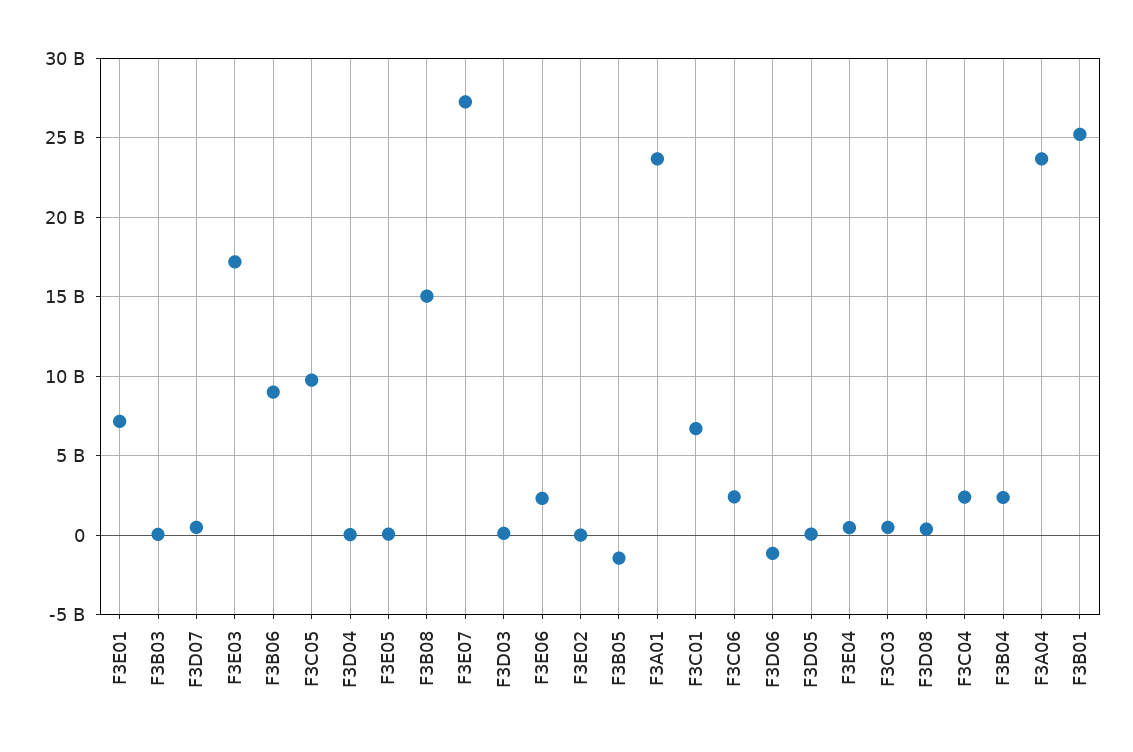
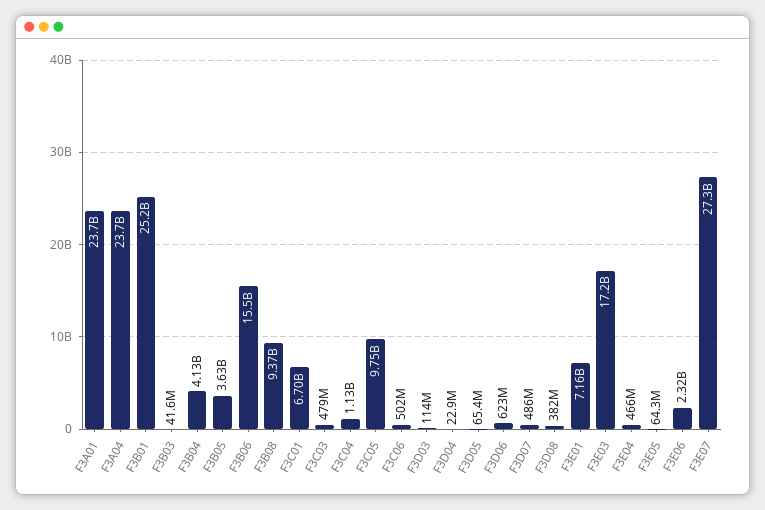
F3B06: 9000000000 -> 15500000000
F3B08: 15000000000 -> 9370000000
F3E02: 0 -> none
F3B05: -1500000000 -> 3630000000
F3C06: 2500000000 -> 502000000
F3D06: -1000000000 -> 623000000
F3C04: 2500000000 -> 1130000000
F3B04: 2500000000 -> 4130000000

